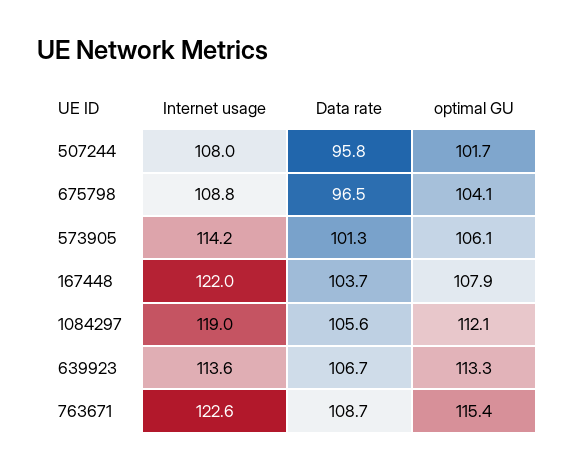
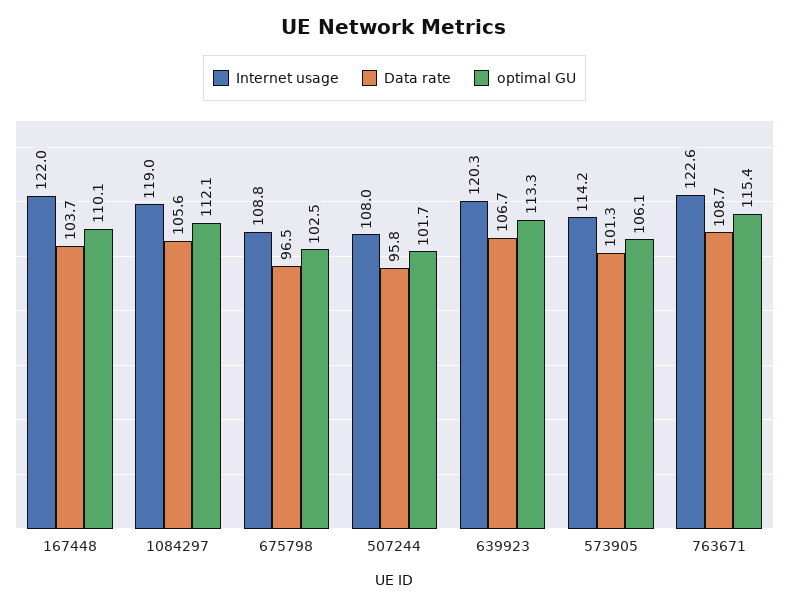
optimal GU, 675798: 104.1 -> 102.5
optimal GU, 167448: 107.9 -> 110.1
Internet usage, 639923: 113.6 -> 120.3

